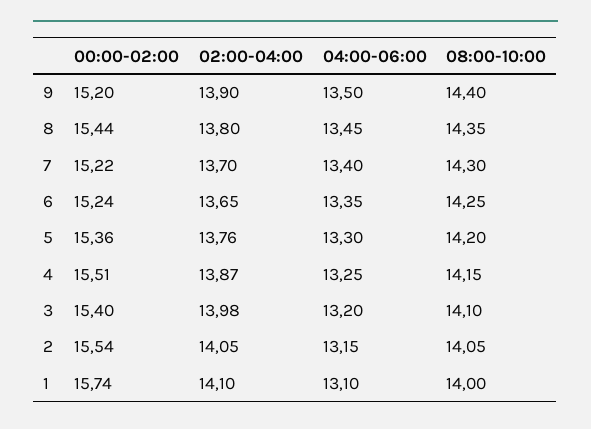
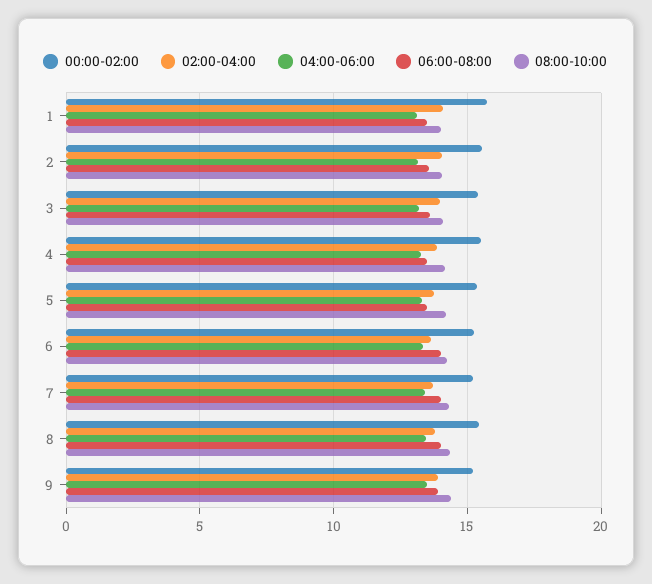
06:00-08:00, 1: none -> 13.5
06:00-08:00, 2: none -> 13.5
06:00-08:00, 3: none -> 13.5
06:00-08:00, 4: none -> 13.5
06:00-08:00, 5: none -> 13.5
06:00-08:00, 6: none -> 14
06:00-08:00, 7: none -> 14
06:00-08:00, 8: none -> 14
06:00-08:00, 9: none -> 14

